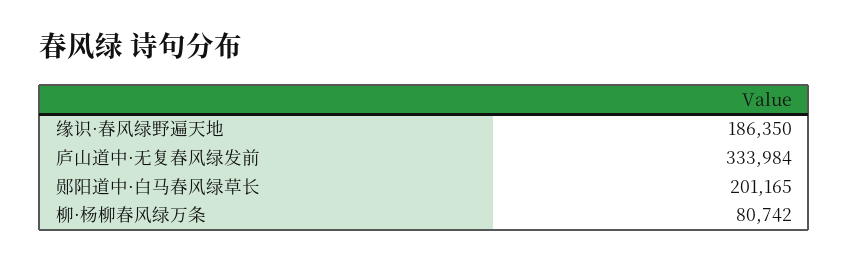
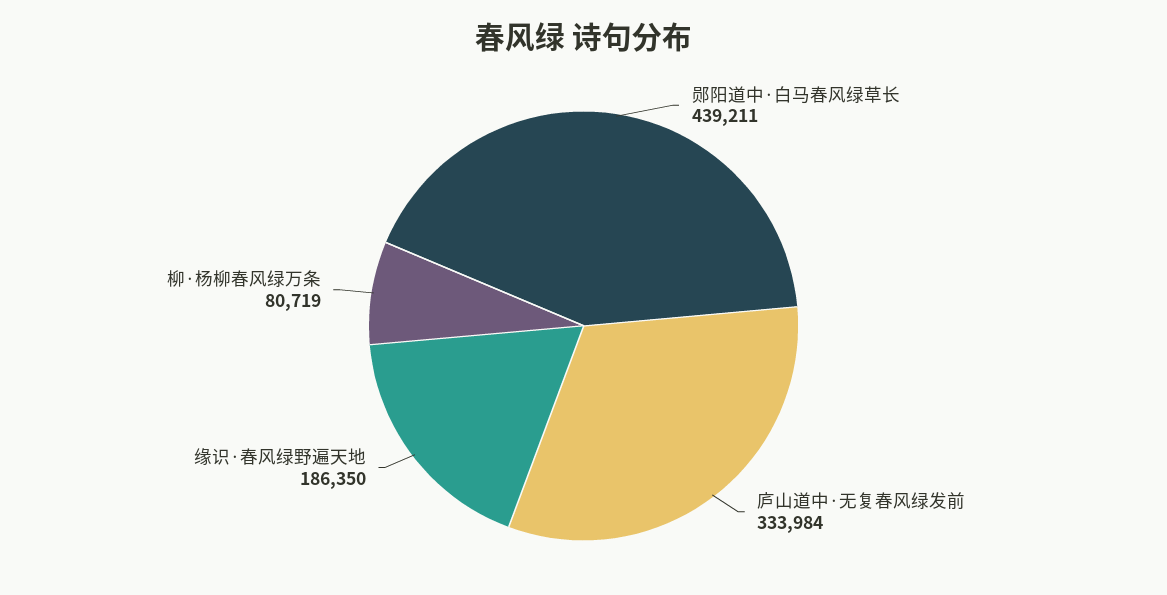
郧阳道中·白马春风绿草长: 201165 -> 439211
柳·杨柳春风绿万条: 80742 -> 80719

